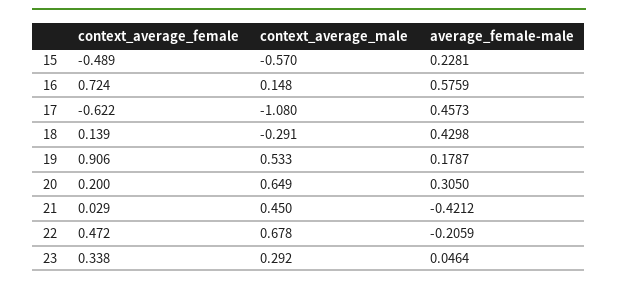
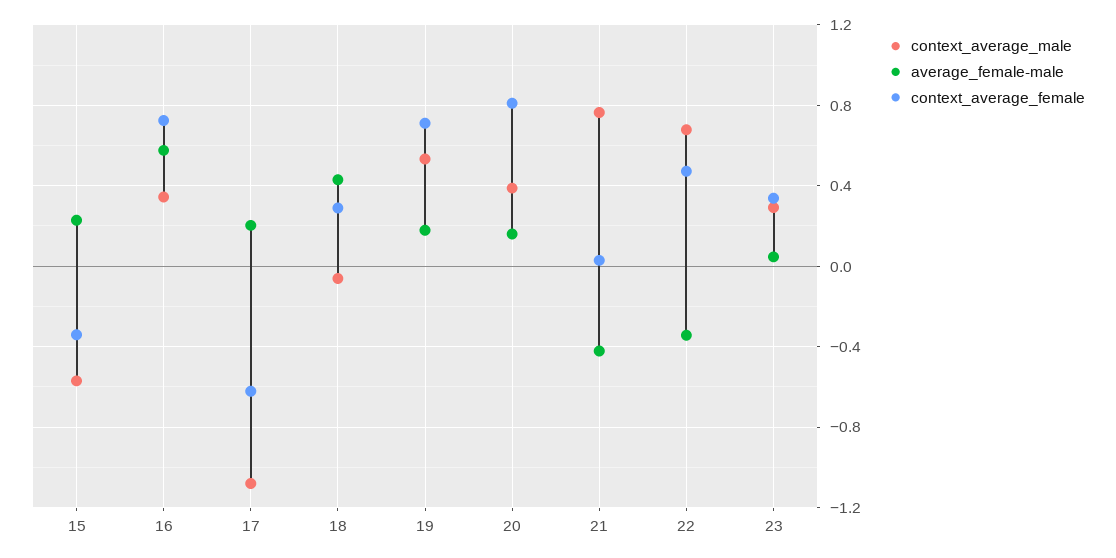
context_average_female, 15: -0.489 -> -0.35
context_average_male, 16: 0.148 -> 0.35
average_female-male, 17: 0.4573 -> 0.2
context_average_female, 18: 0.139 -> 0.3
context_average_male, 18: -0.291 -> -0.05
context_average_female, 19: 0.906 -> 0.7
context_average_female, 20: 0.2 -> 0.8
context_average_male, 20: 0.649 -> 0.4
average_female-male, 20: 0.305 -> 0.15
context_average_male, 21: 0.45 -> 0.75
average_female-male, 22: -0.2059 -> -0.35

